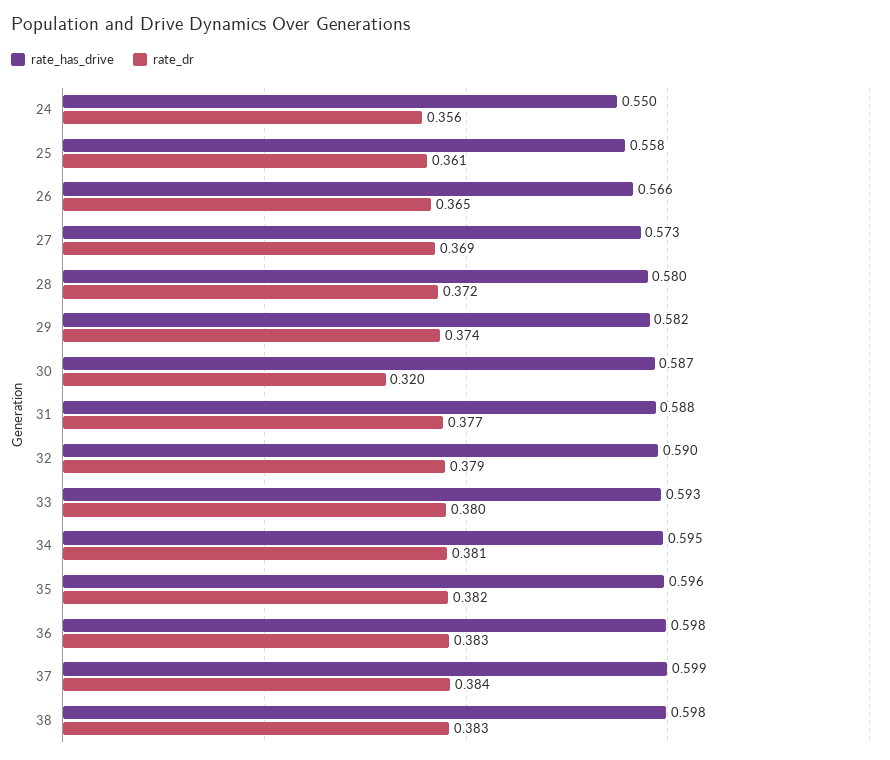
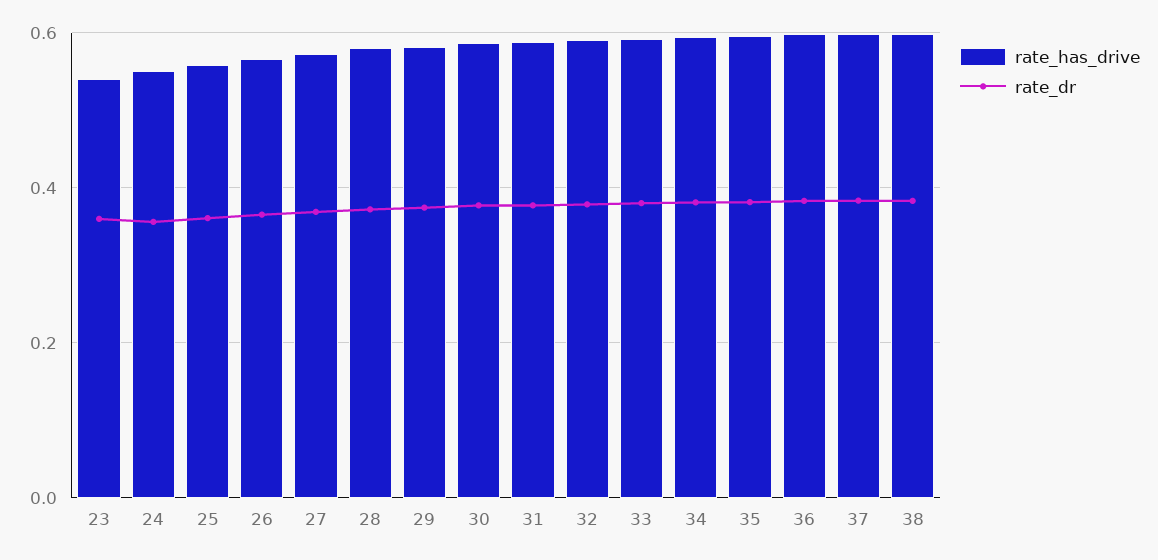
rate_dr, 30: 0.32 -> 0.38
rate_has_drive, 23: none -> 0.54
rate_dr, 23: none -> 0.36

